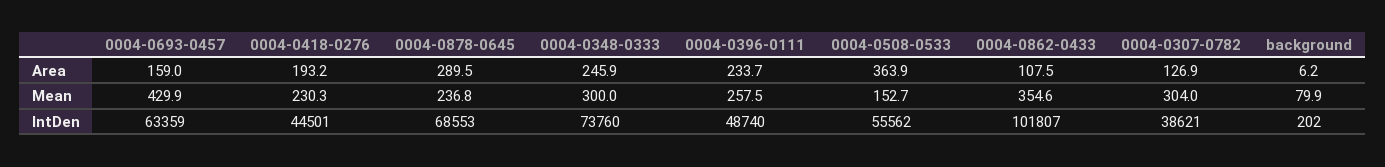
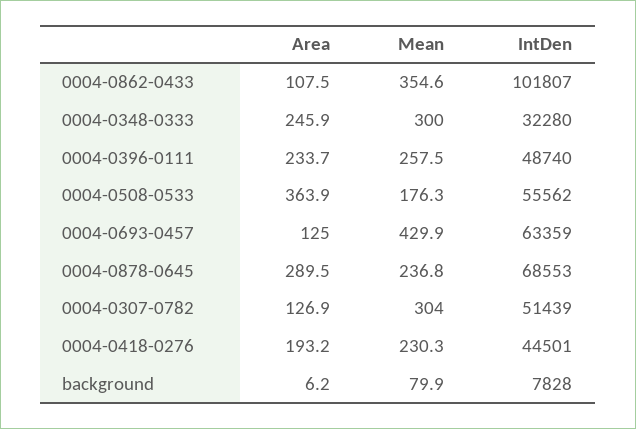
0004-0693-0457, Area: 159 -> 125
0004-0508-0533, Mean: 152.7 -> 176.3
0004-0348-0333, IntDen: 73760 -> 32280
0004-0307-0782, IntDen: 38621 -> 51439
background, IntDen: 202 -> 7828

